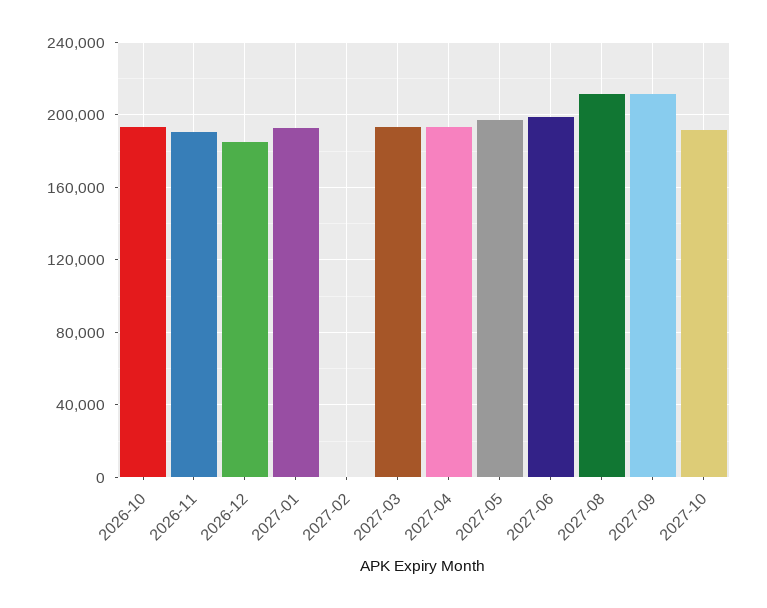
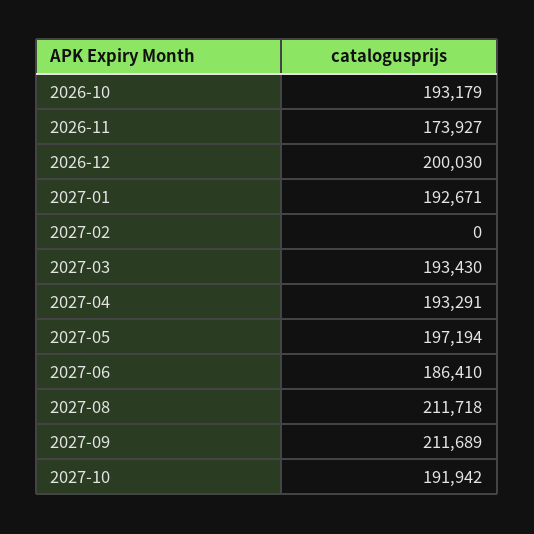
2026-11: 190000 -> 173927
2026-12: 185000 -> 200030
2027-06: 200000 -> 186410

